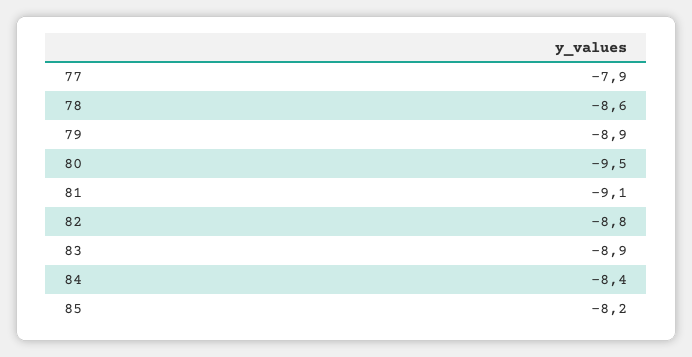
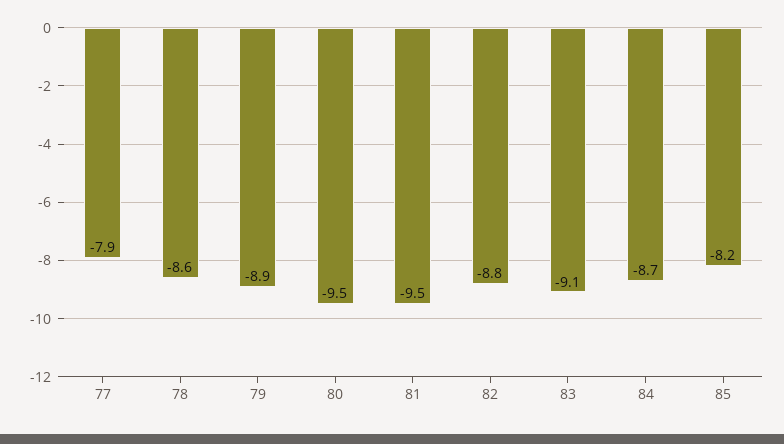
81: -9.1 -> -9.5
83: -8.9 -> -9.1
84: -8.4 -> -8.7

